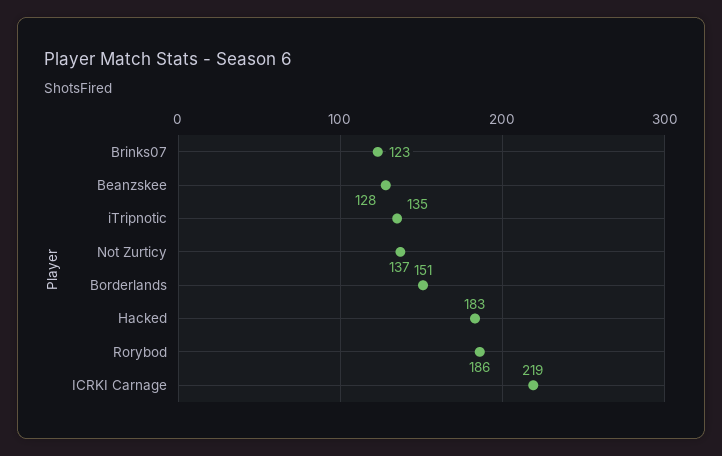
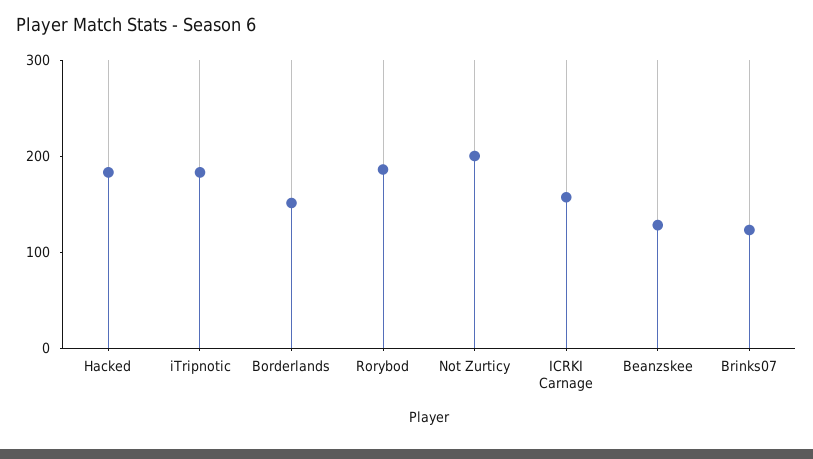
iTripnotic: 135 -> 180
Not Zurticy: 137 -> 200
ICRKI Carnage: 219 -> 160

